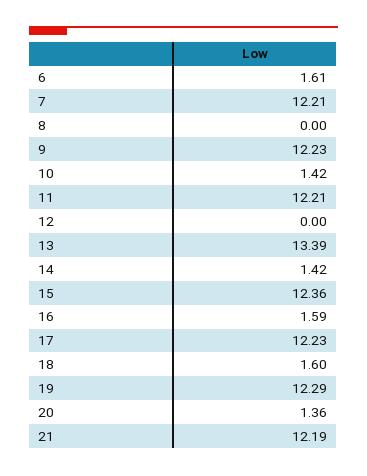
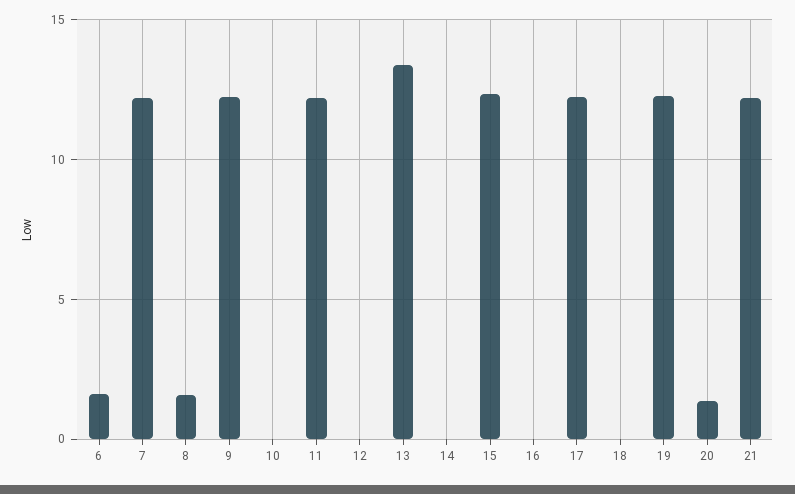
8: 0 -> 1.5
10: 1.42 -> 0
14: 1.42 -> 0
16: 1.59 -> 0
18: 1.6 -> 0

